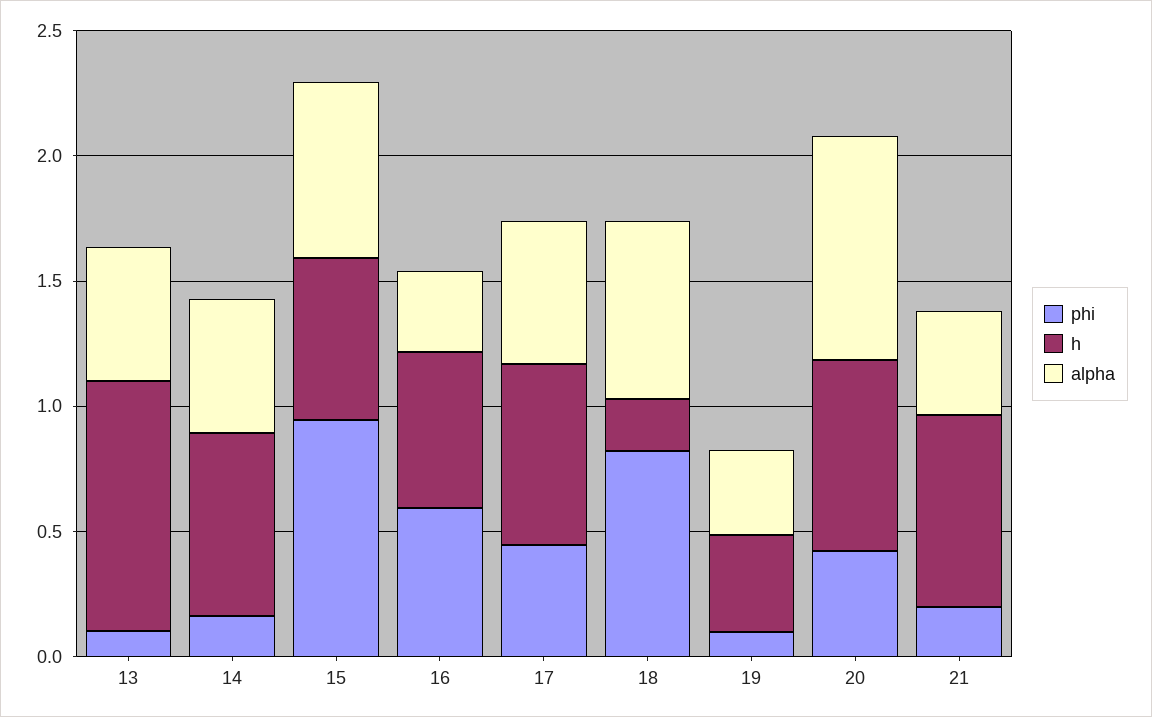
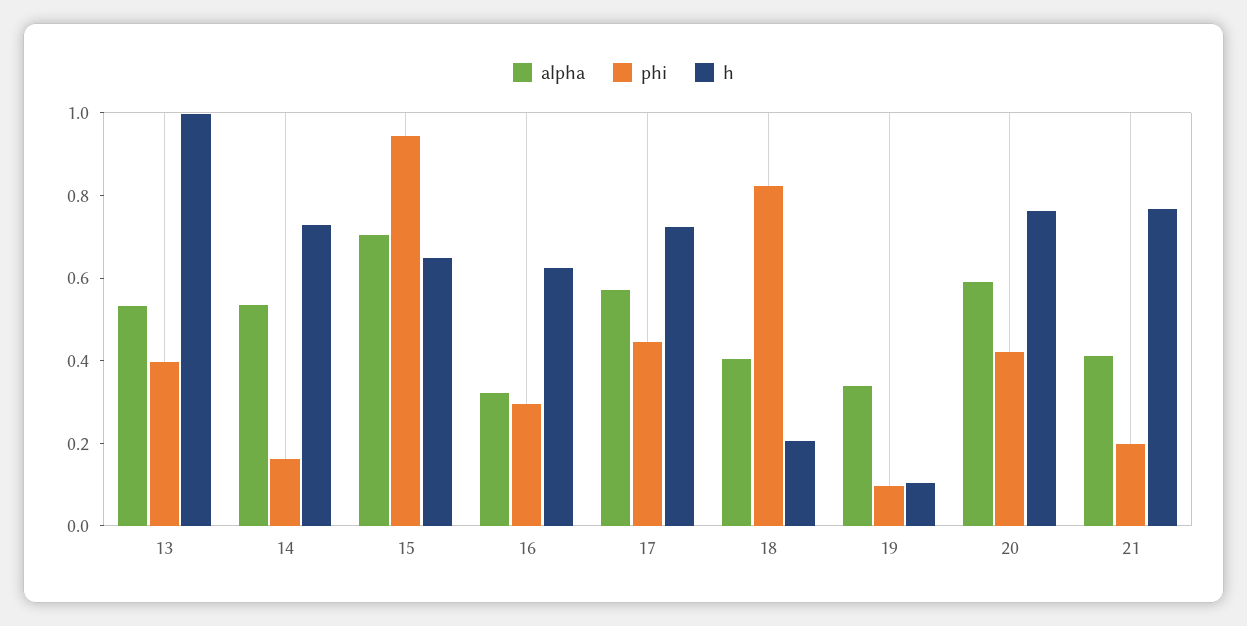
phi, 13: 0.1 -> 0.4
phi, 16: 0.6 -> 0.3
alpha, 18: 0.7 -> 0.4
h, 19: 0.4 -> 0.1
alpha, 20: 0.9 -> 0.6

